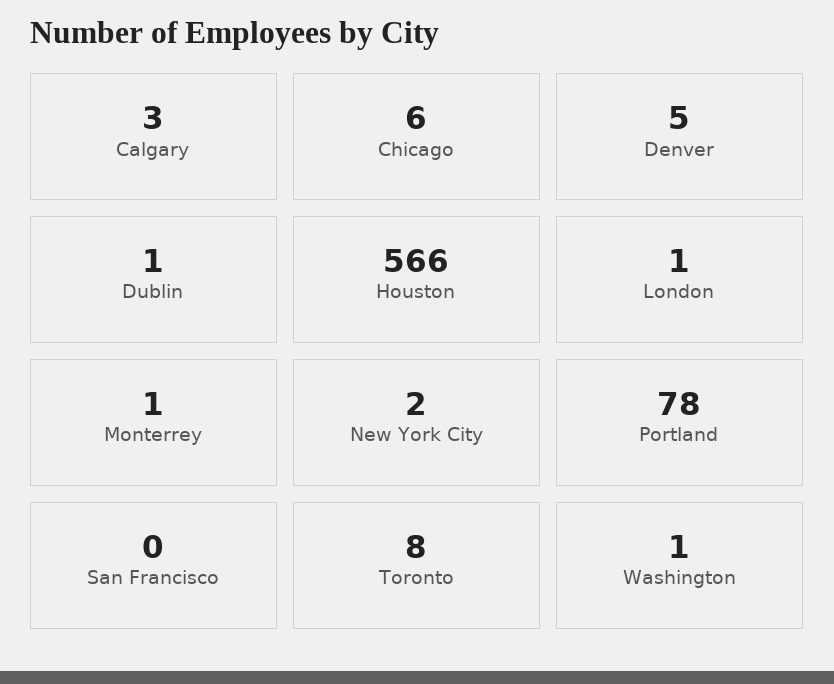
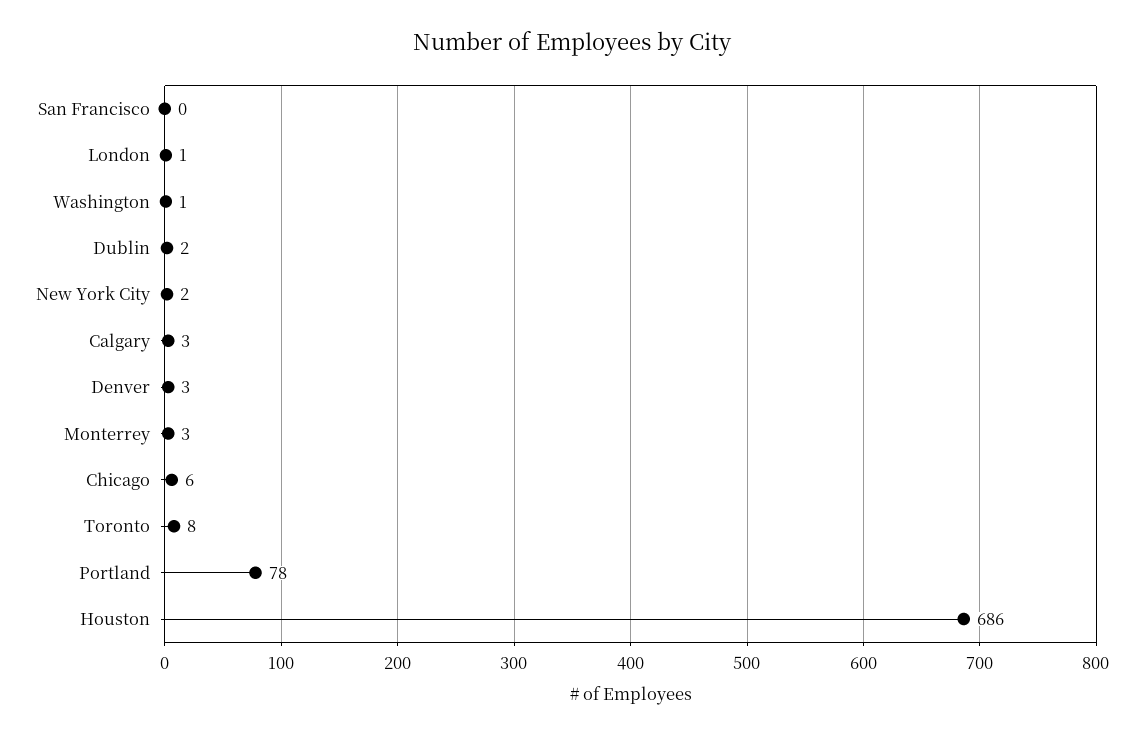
Denver: 5 -> 3
Dublin: 1 -> 2
Houston: 566 -> 686
Monterrey: 1 -> 3

